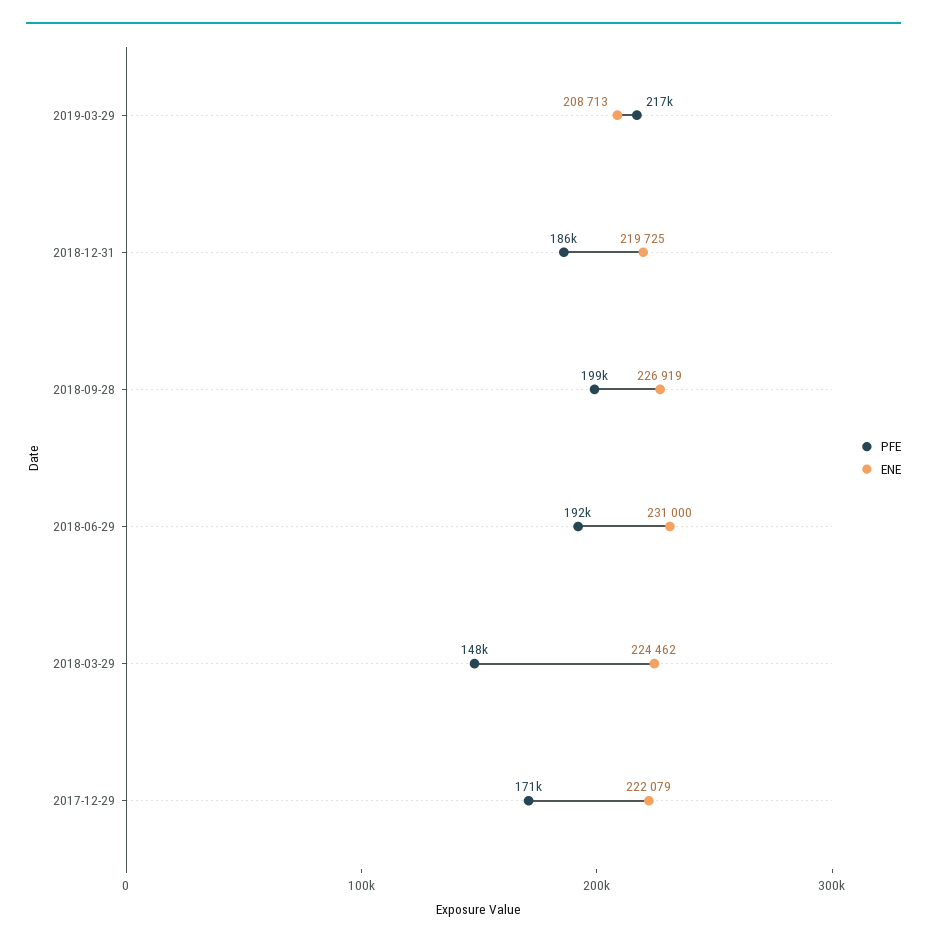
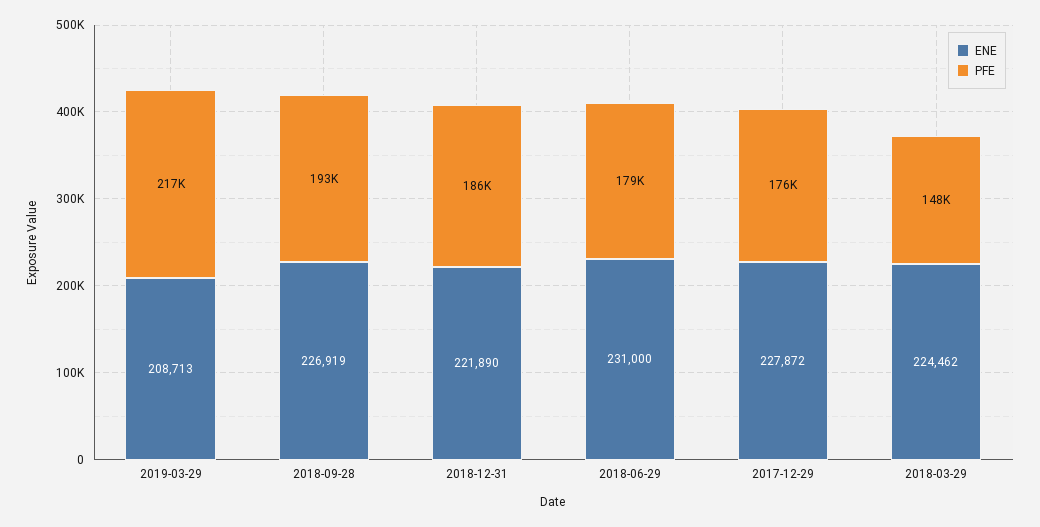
ENE, 2018-12-31: 219725 -> 221890
PFE, 2018-09-28: 199000 -> 193000
PFE, 2018-06-29: 192000 -> 179000
PFE, 2017-12-29: 171000 -> 176000
ENE, 2017-12-29: 222079 -> 227872

